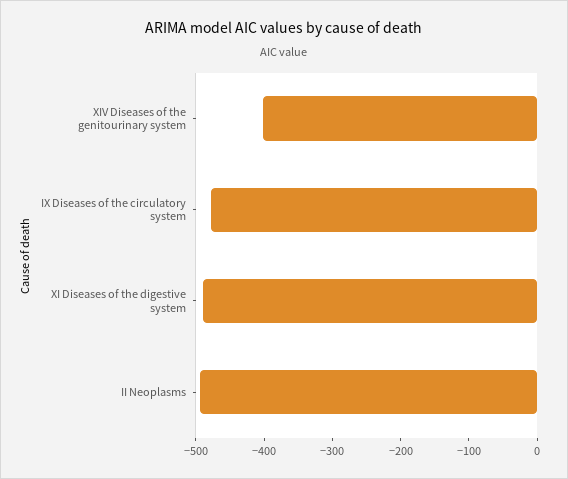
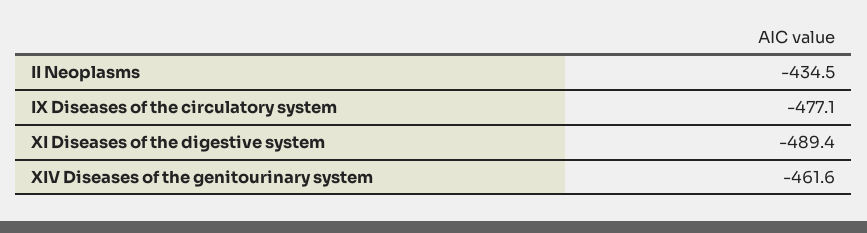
XIV Diseases of the genitourinary system: -400 -> -461.6
II Neoplasms: -500 -> -434.5

